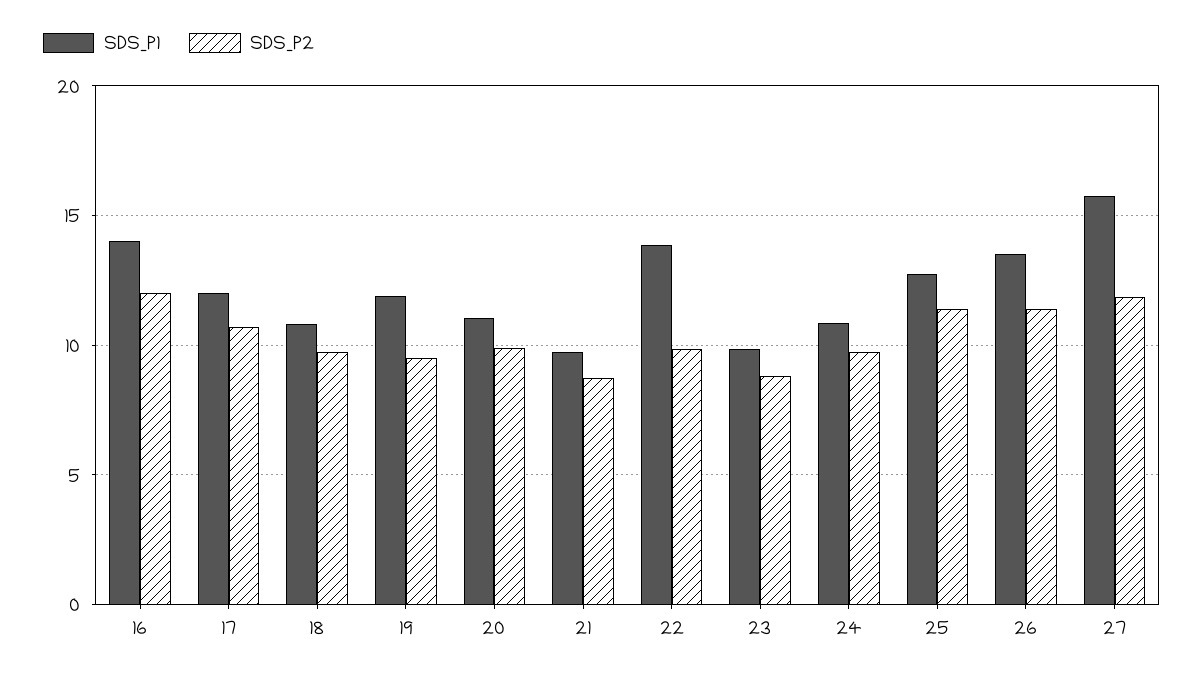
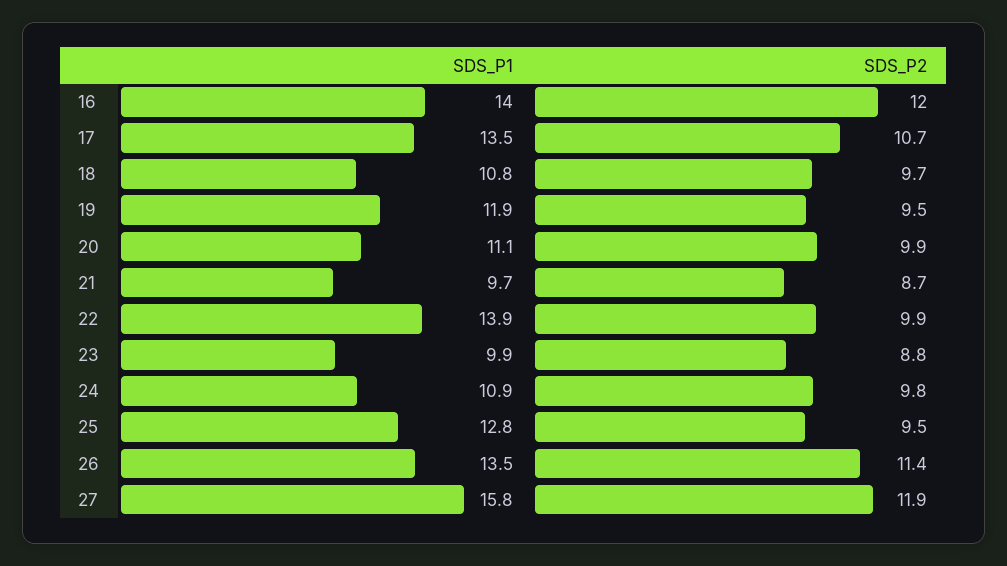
SDS_P1, 17: 12 -> 13.5
SDS_P2, 25: 11.5 -> 9.5

